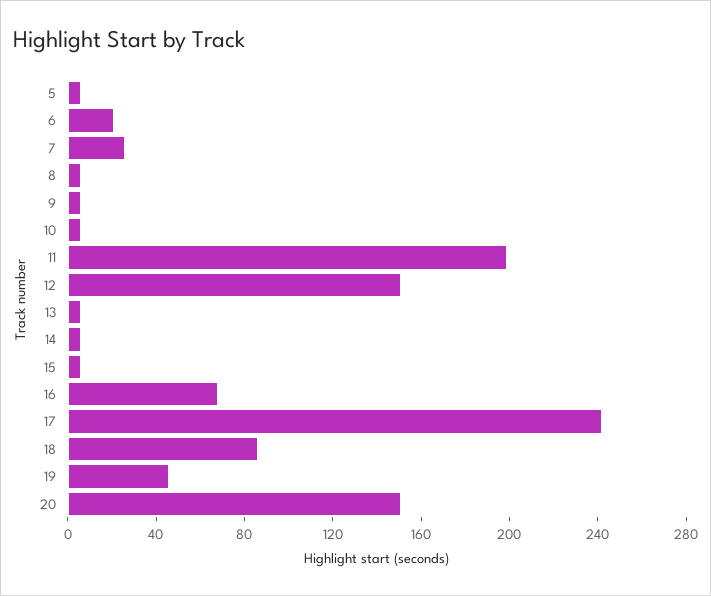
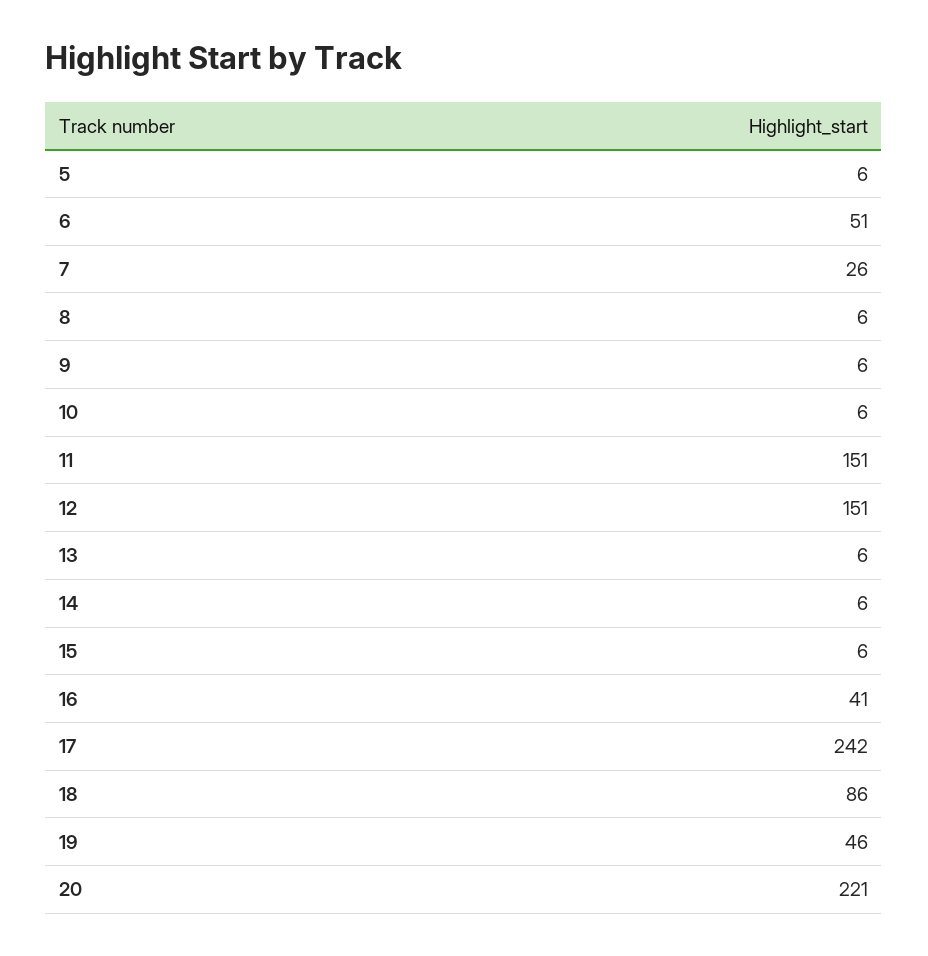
6: 20 -> 51
11: 200 -> 151
16: 70 -> 41
20: 150 -> 221

